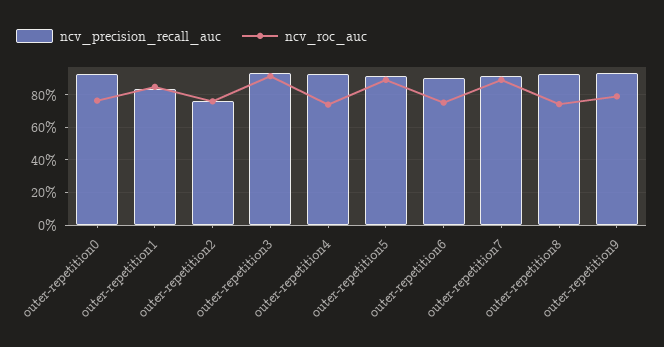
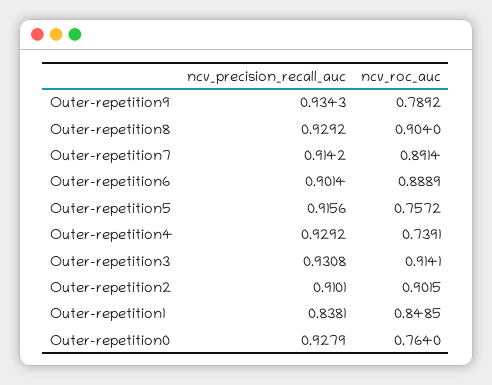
ncv_precision_recall_auc, outer-repetition2: 0.75 -> 0.9101
ncv_roc_auc, outer-repetition2: 0.75 -> 0.9015
ncv_roc_auc, outer-repetition5: 0.9 -> 0.7572
ncv_roc_auc, outer-repetition6: 0.75 -> 0.8889
ncv_roc_auc, outer-repetition8: 0.75 -> 0.904

